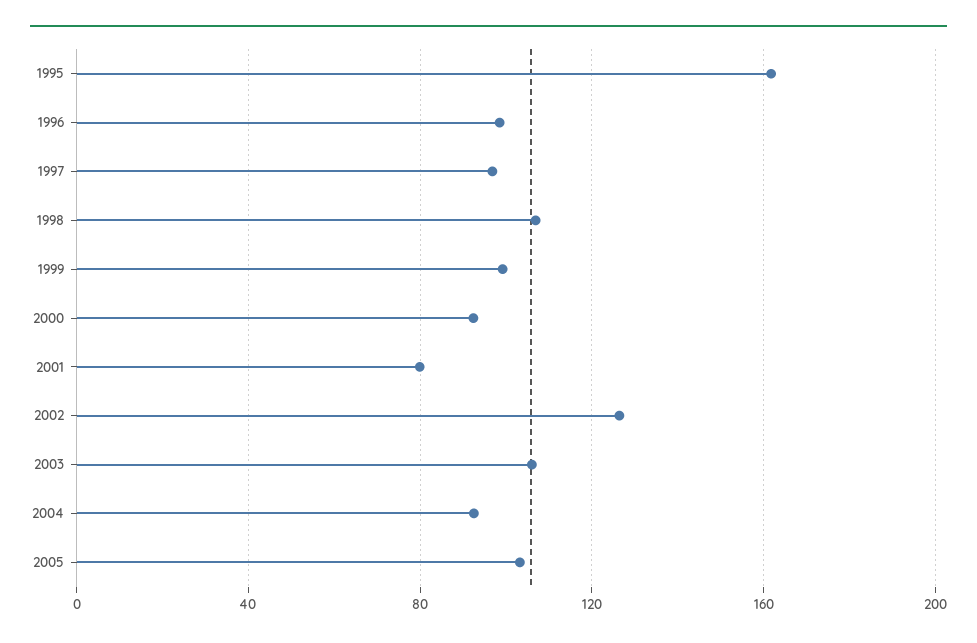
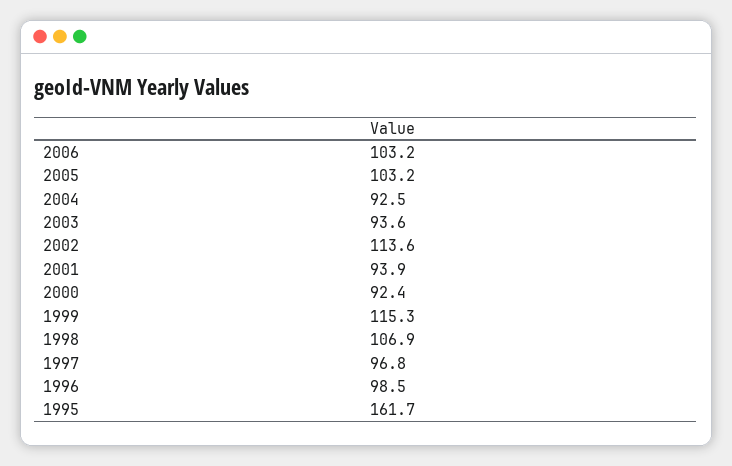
1999: 100 -> 115.3
2001: 80 -> 93.9
2002: 125 -> 113.6
2003: 105 -> 93.6
2006: none -> 103.2

